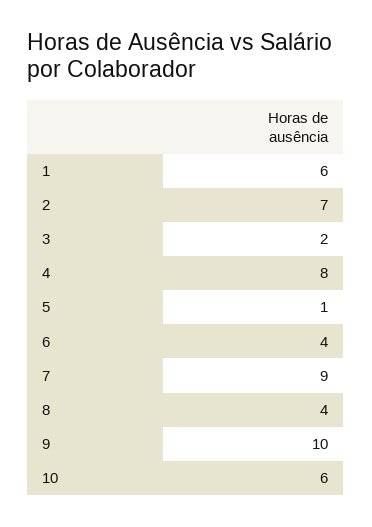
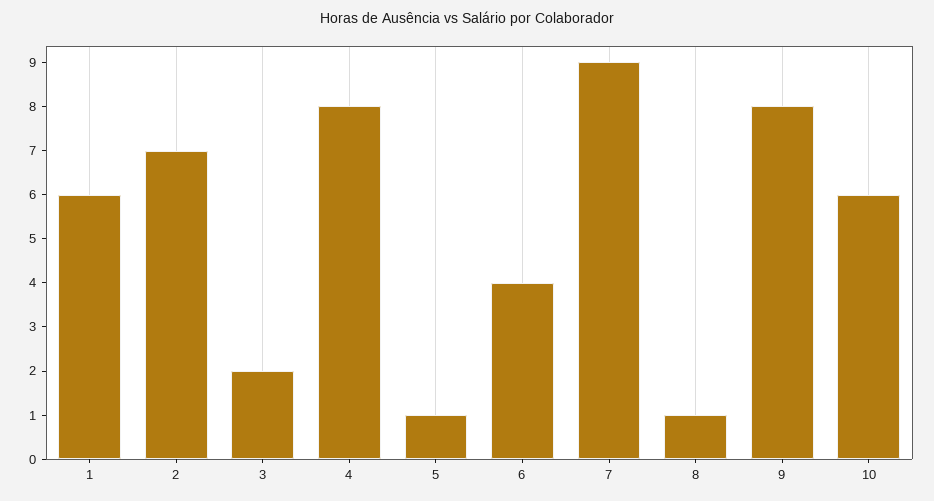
8: 4 -> 1
9: 10 -> 8

